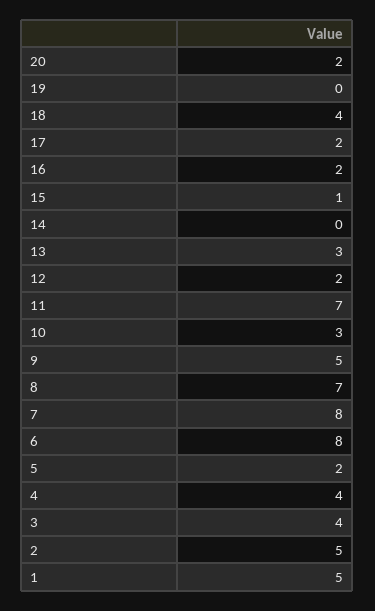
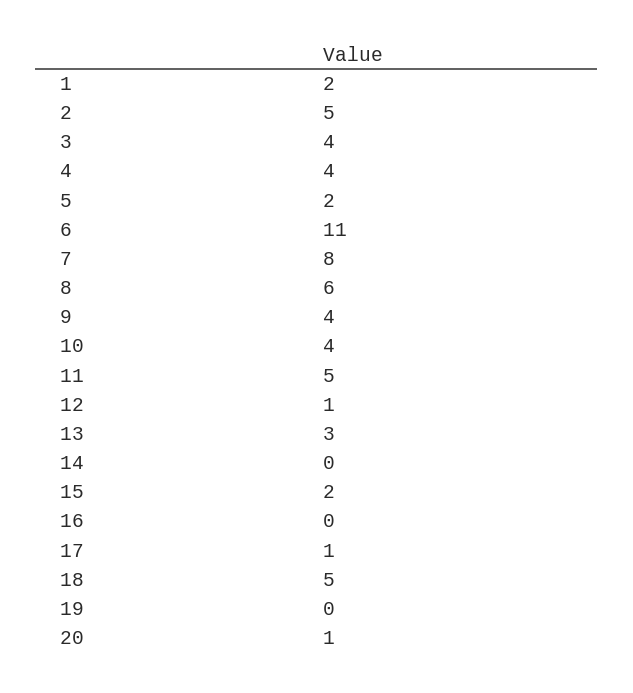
20: 2 -> 1
18: 4 -> 5
17: 2 -> 1
16: 2 -> 0
15: 1 -> 2
12: 2 -> 1
11: 7 -> 5
10: 3 -> 4
9: 5 -> 4
8: 7 -> 6
6: 8 -> 11
1: 5 -> 2

